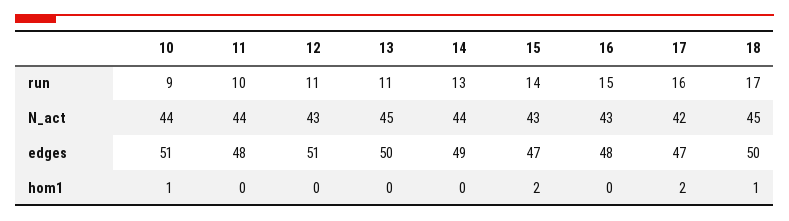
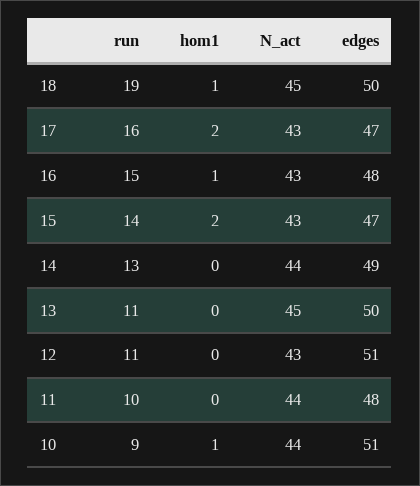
18, run: 17 -> 19
17, N_act: 42 -> 43
16, hom1: 0 -> 1

